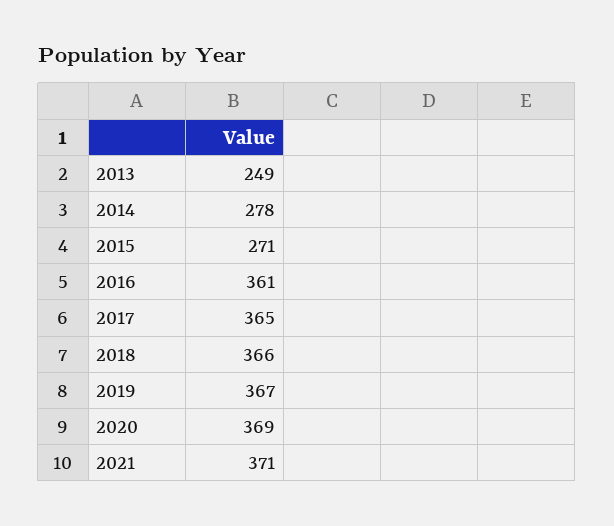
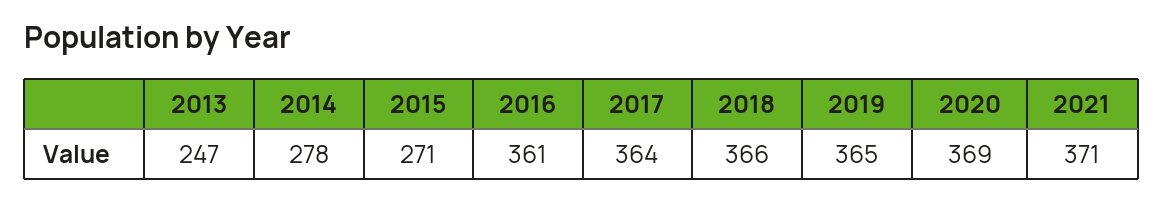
2013: 249 -> 247
2017: 365 -> 364
2019: 367 -> 365

